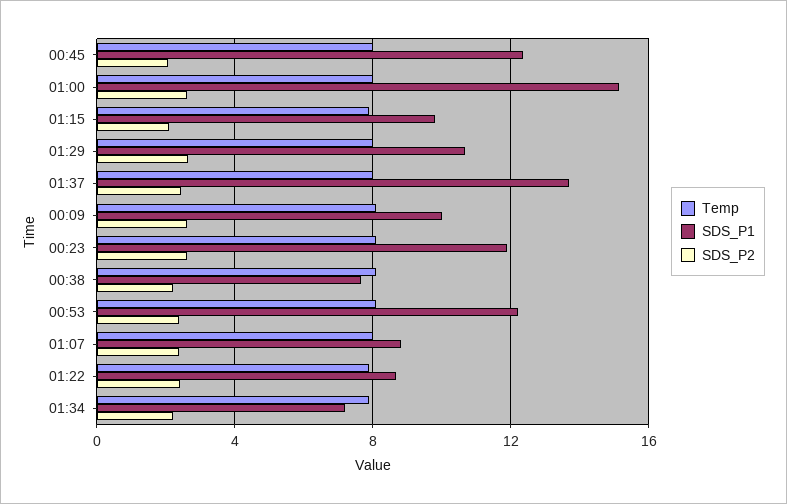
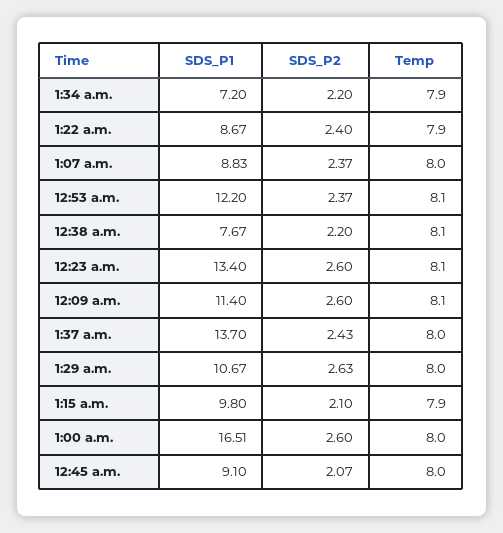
SDS_P1, 00:45: 12.5 -> 9.1
SDS_P1, 01:00: 15 -> 16.51
SDS_P1, 00:09: 10 -> 11.4
SDS_P1, 00:23: 12 -> 13.4

